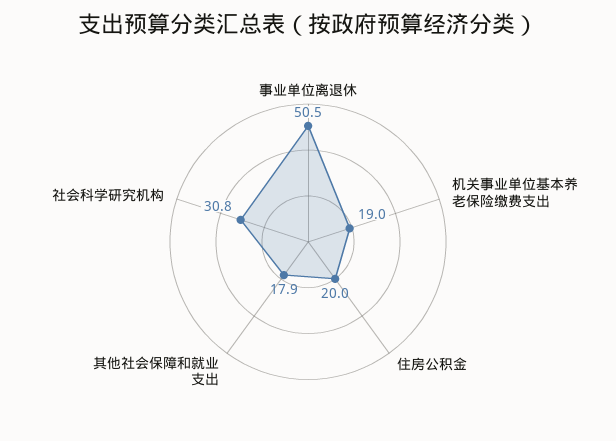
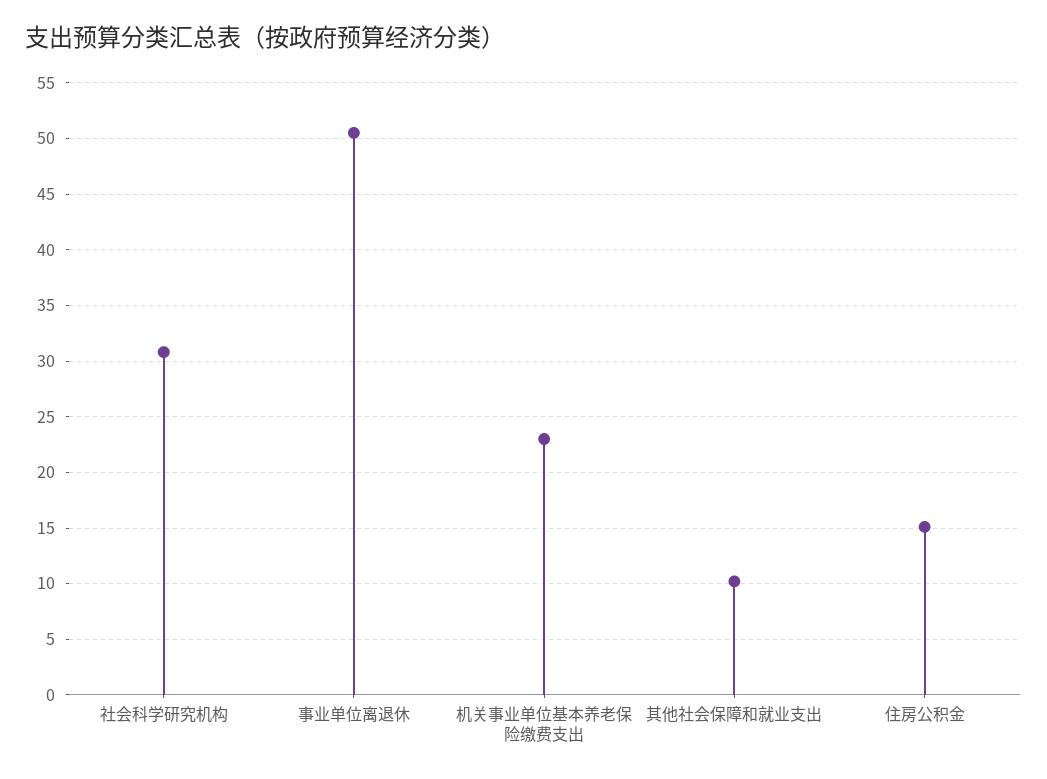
机关事业单位基本养老保险缴费支出: 19 -> 23
住房公积金: 20 -> 15
其他社会保障和就业支出: 17.9 -> 10

